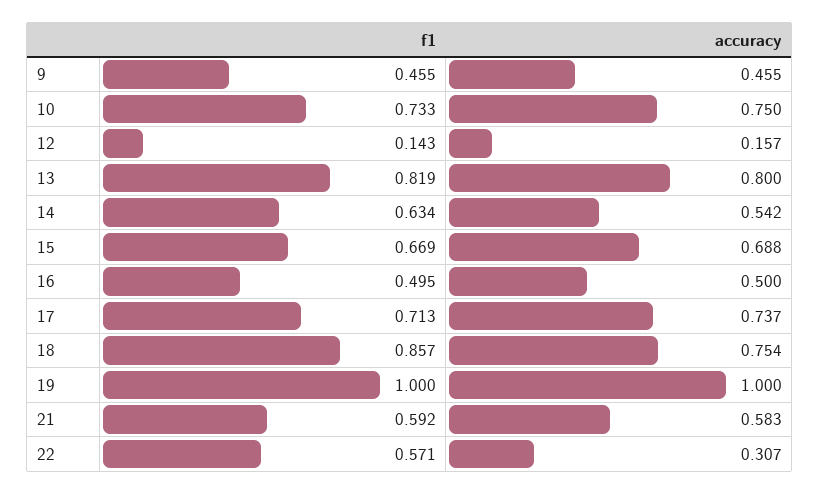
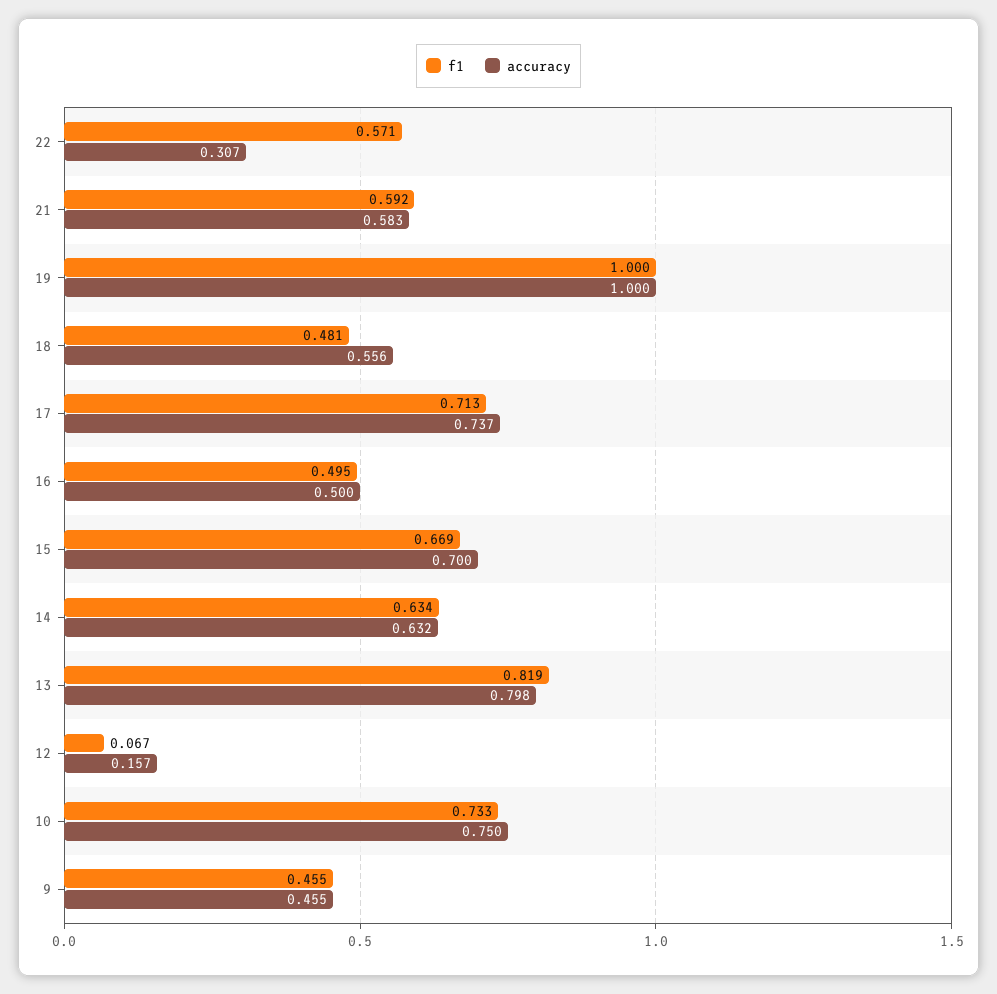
f1, 12: 0.143 -> 0.067
accuracy, 13: 0.8 -> 0.798
accuracy, 14: 0.542 -> 0.632
accuracy, 15: 0.688 -> 0.7
f1, 18: 0.857 -> 0.481
accuracy, 18: 0.754 -> 0.556

